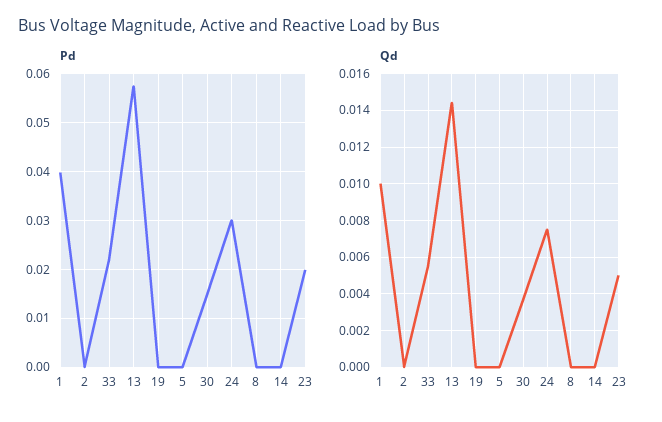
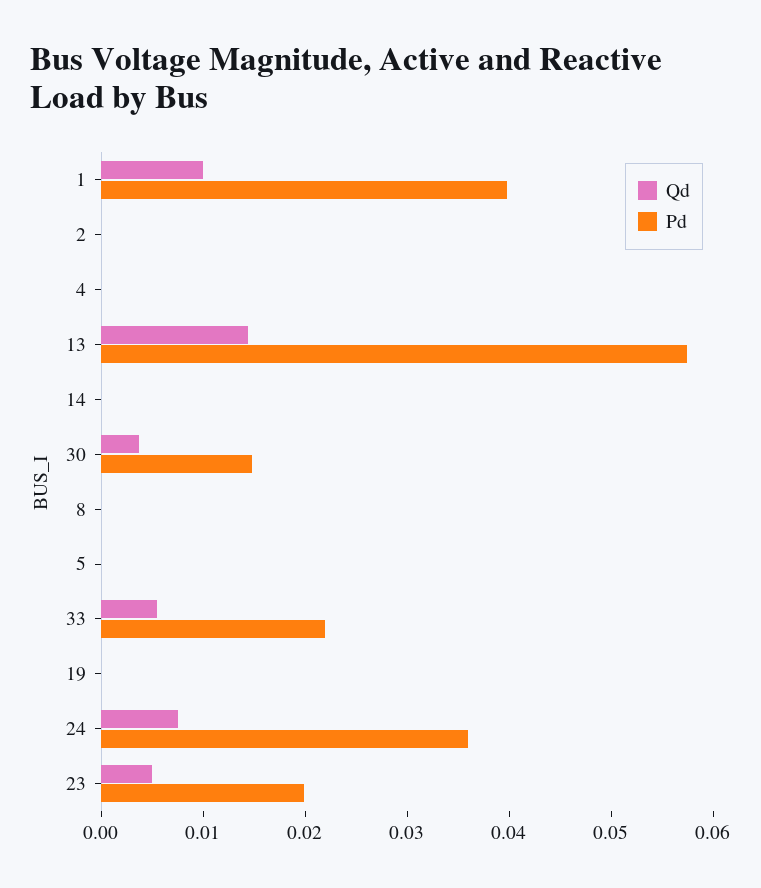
Pd, 24: 0.03 -> 0.036
Qd, 4: none -> 0
Pd, 4: none -> 0

